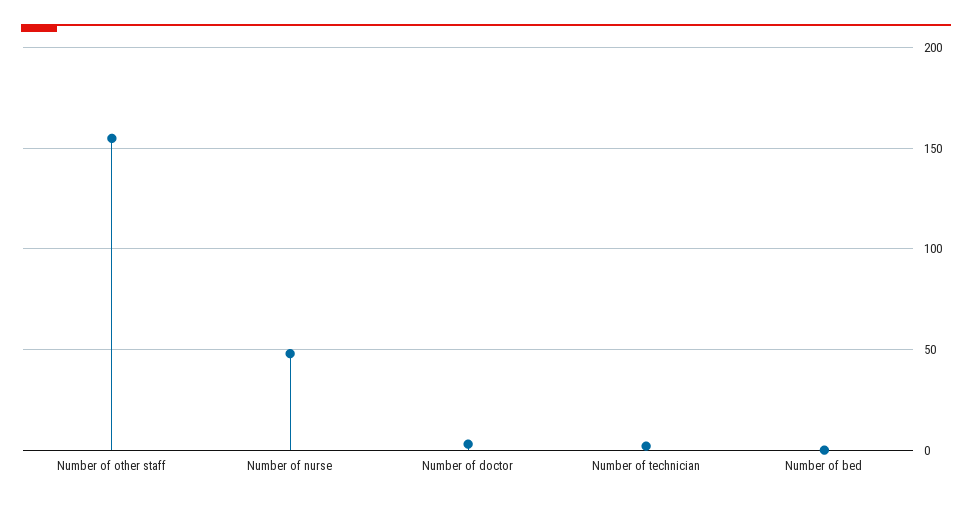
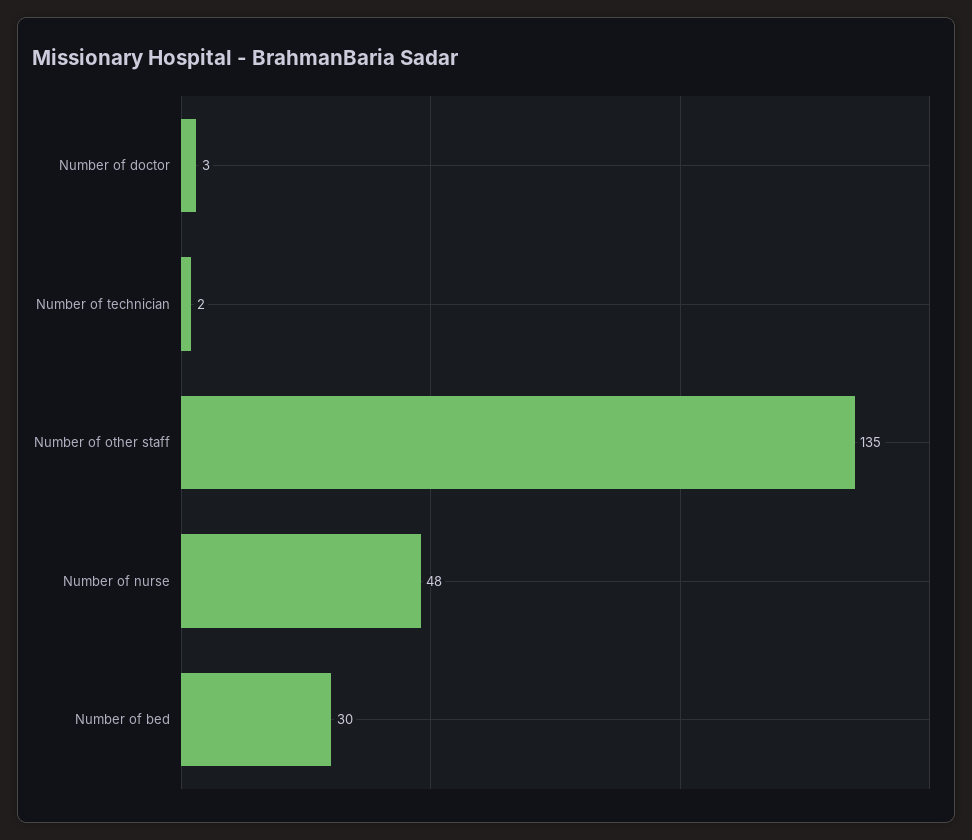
Number of other staff: 155 -> 135
Number of bed: 0 -> 30

